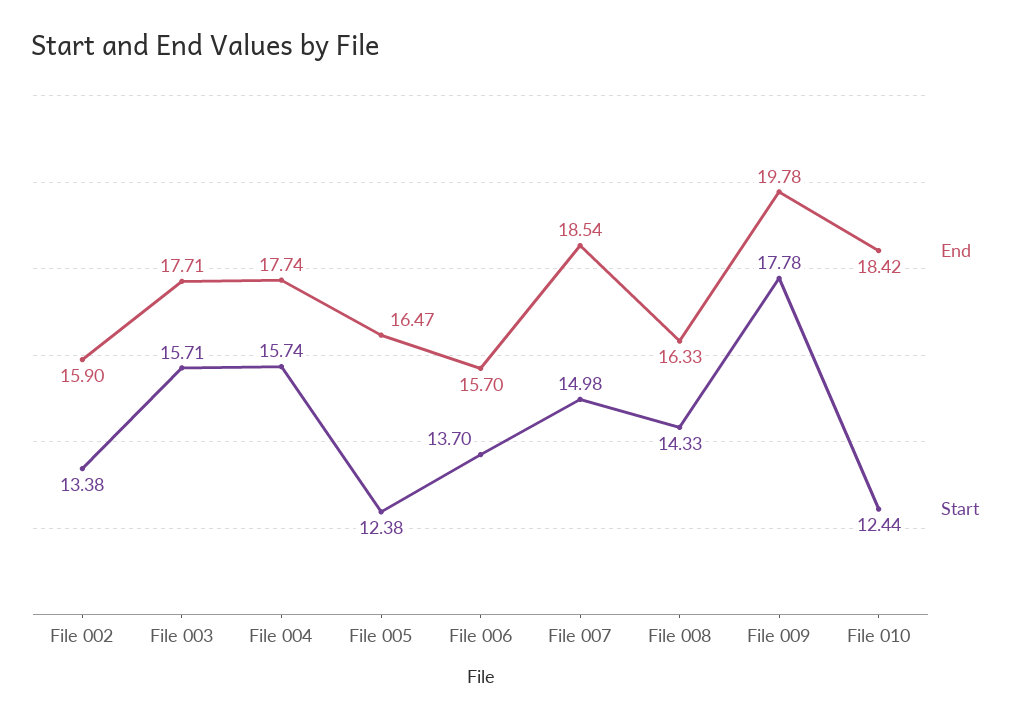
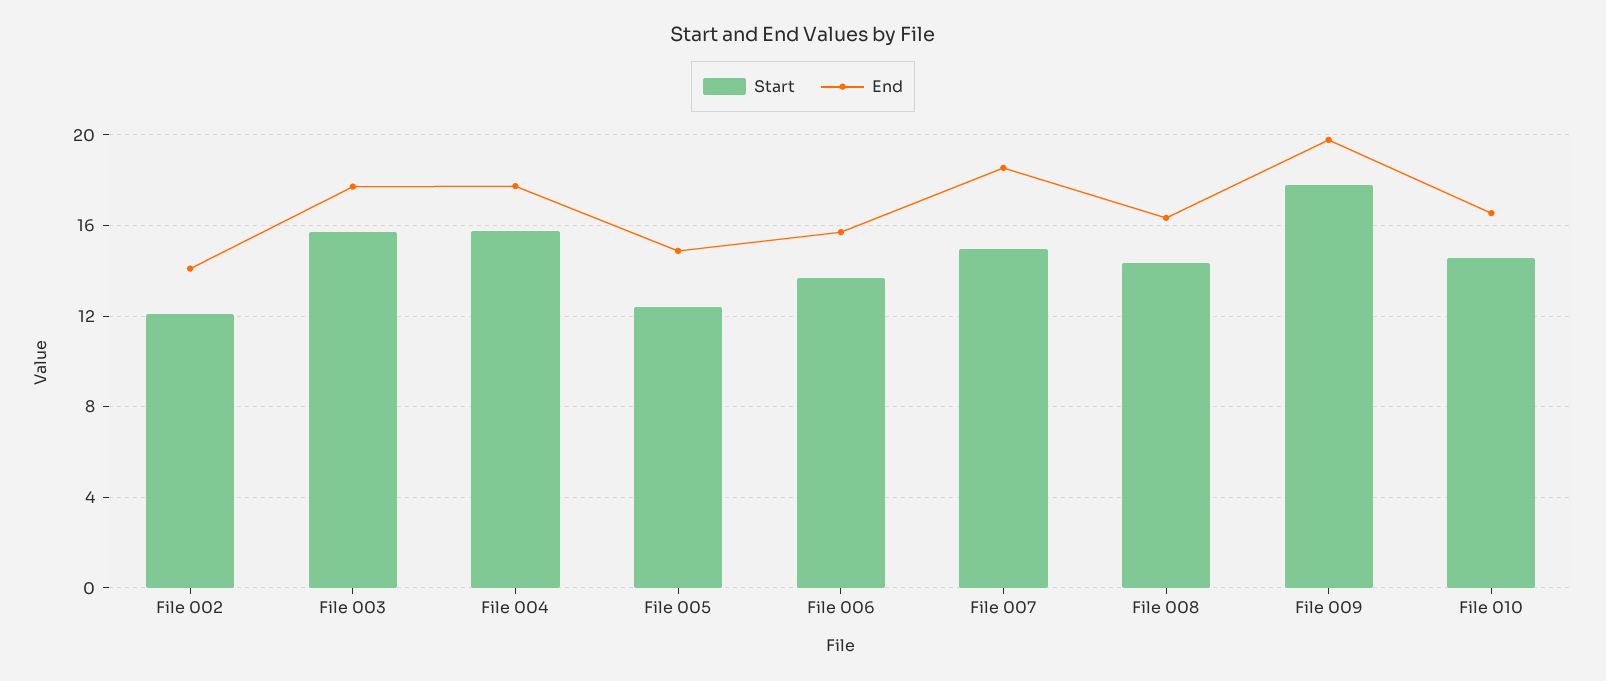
End, File 002: 15.9 -> 14
Start, File 002: 13.38 -> 12
End, File 005: 16.47 -> 15
End, File 010: 18.42 -> 16.5
Start, File 010: 12.44 -> 14.5

